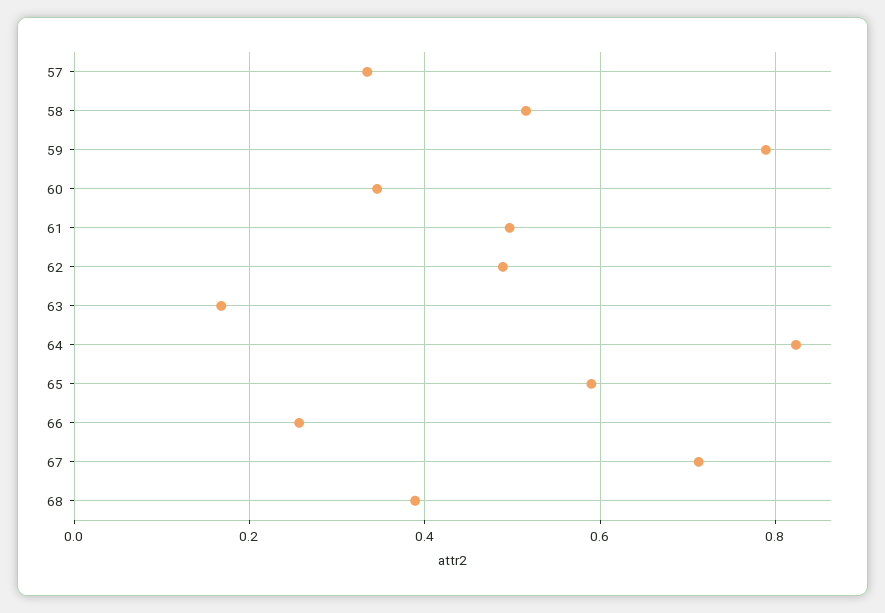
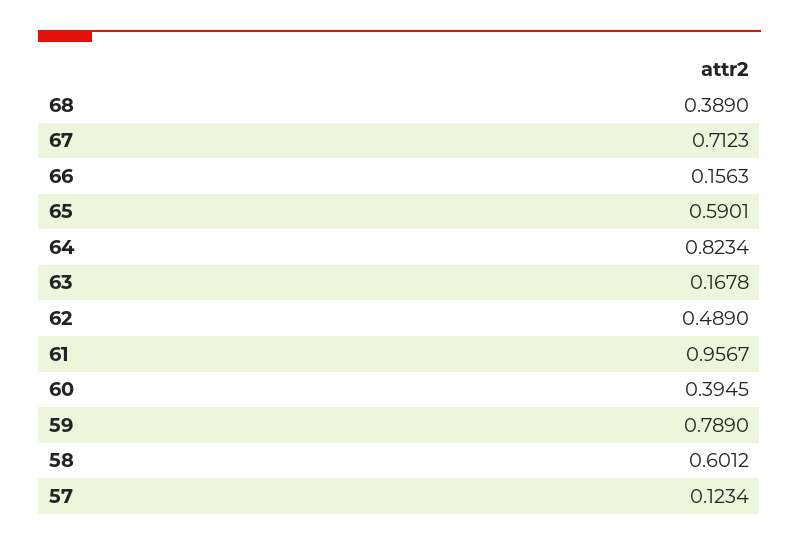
57: 0.34 -> 0.1234
58: 0.52 -> 0.6012
60: 0.34 -> 0.3945
61: 0.5 -> 0.9567
66: 0.26 -> 0.1563

